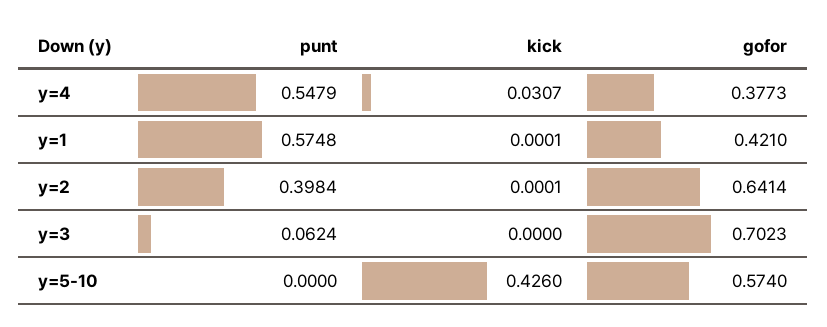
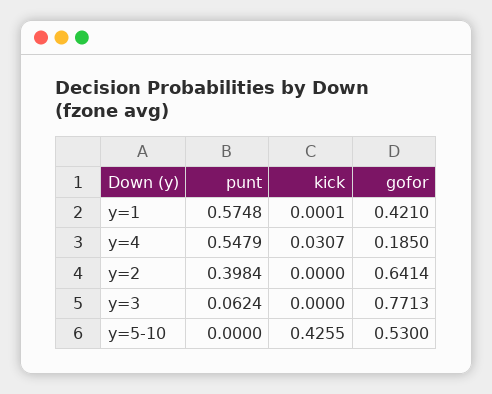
gofor, y=4: 0.3773 -> 0.185
kick, y=2: 0.0001 -> 0
gofor, y=3: 0.7023 -> 0.7713
kick, y=5-10: 0.426 -> 0.4255
gofor, y=5-10: 0.574 -> 0.53

